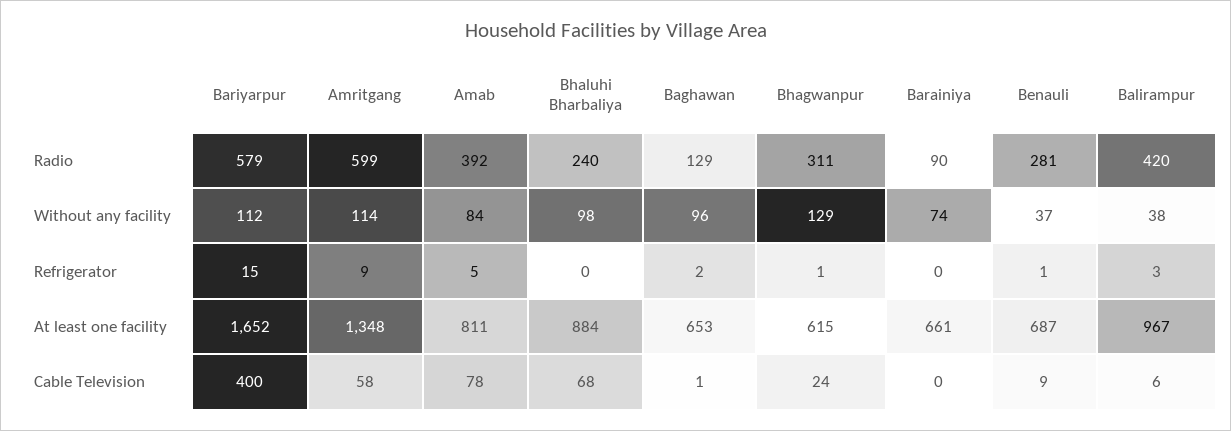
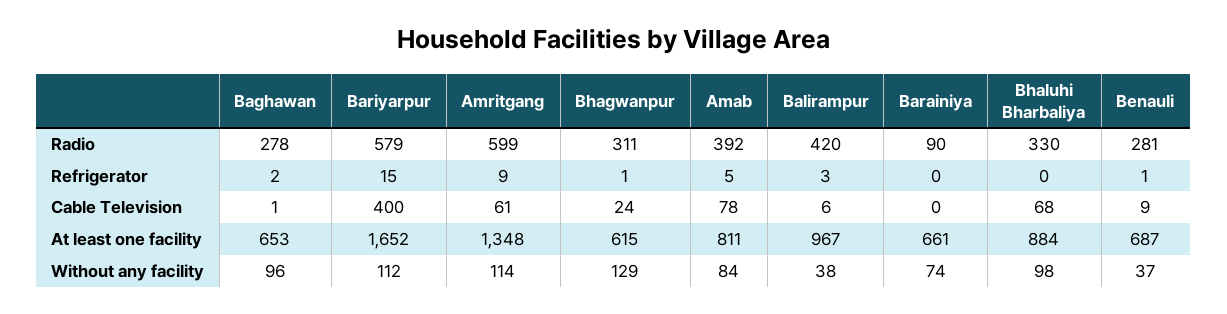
Bhaluhi Bharbaliya, Radio: 240 -> 330
Baghawan, Radio: 129 -> 278
Amritgang, Cable Television: 58 -> 61

